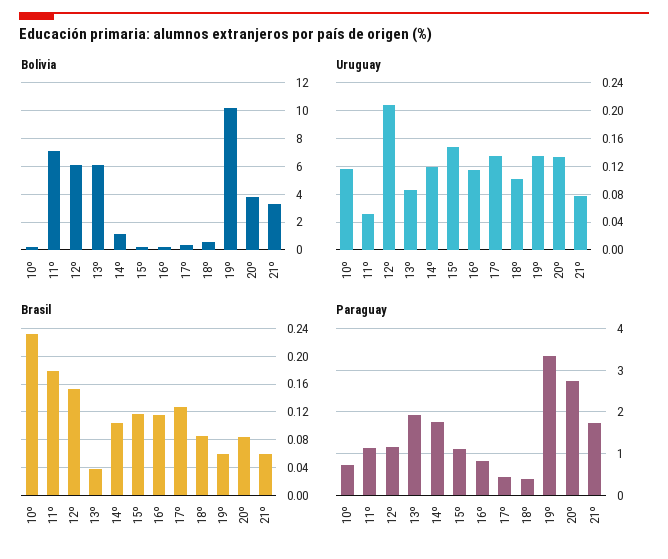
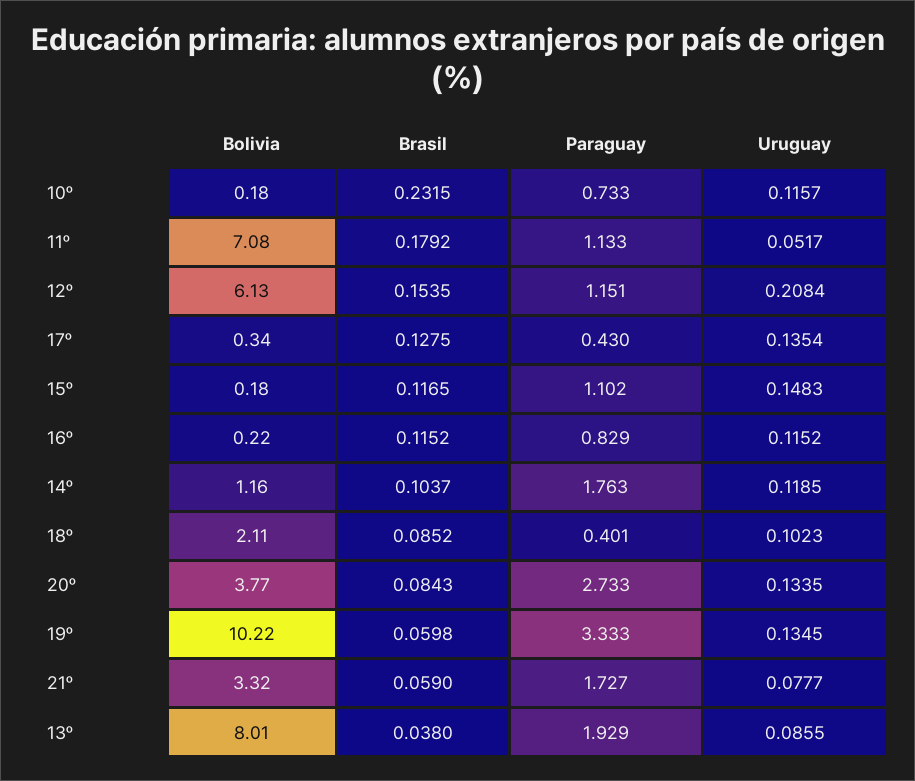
Bolivia, 13º: 6 -> 8.01
Bolivia, 18º: 0.5 -> 2.11

